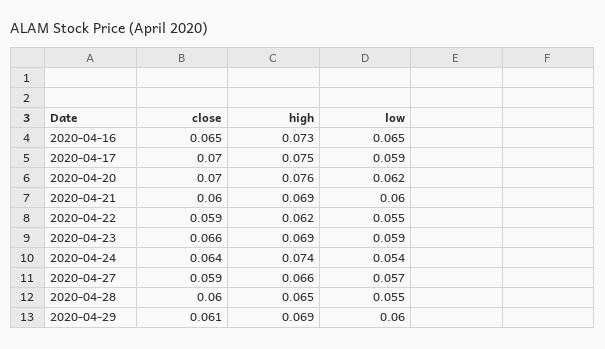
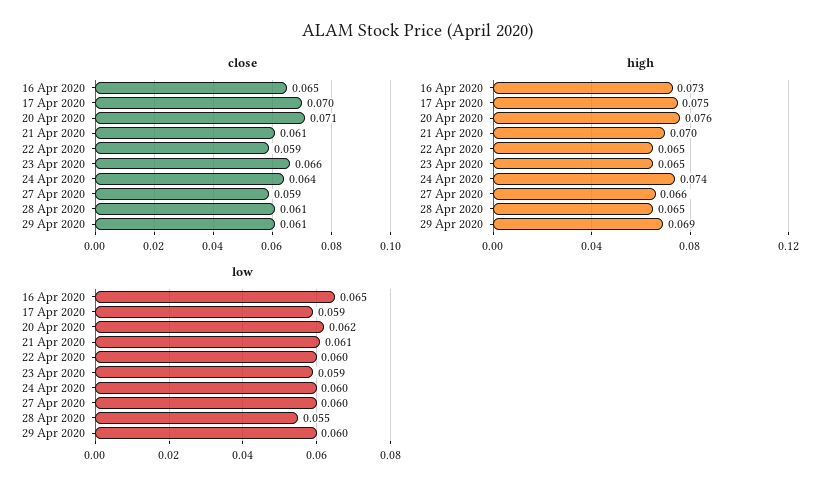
close, 2020-04-20: 0.07 -> 0.071
close, 2020-04-21: 0.06 -> 0.061
high, 2020-04-21: 0.069 -> 0.07
low, 2020-04-21: 0.06 -> 0.061
high, 2020-04-22: 0.062 -> 0.065
low, 2020-04-22: 0.055 -> 0.06
high, 2020-04-23: 0.069 -> 0.065
low, 2020-04-24: 0.054 -> 0.06
low, 2020-04-27: 0.057 -> 0.06
close, 2020-04-28: 0.06 -> 0.061

